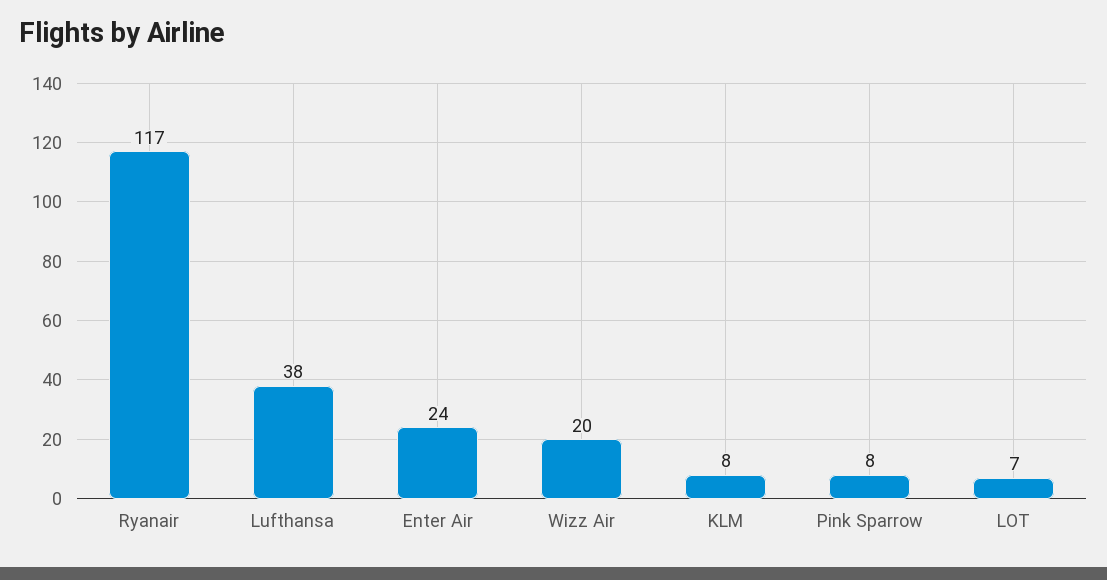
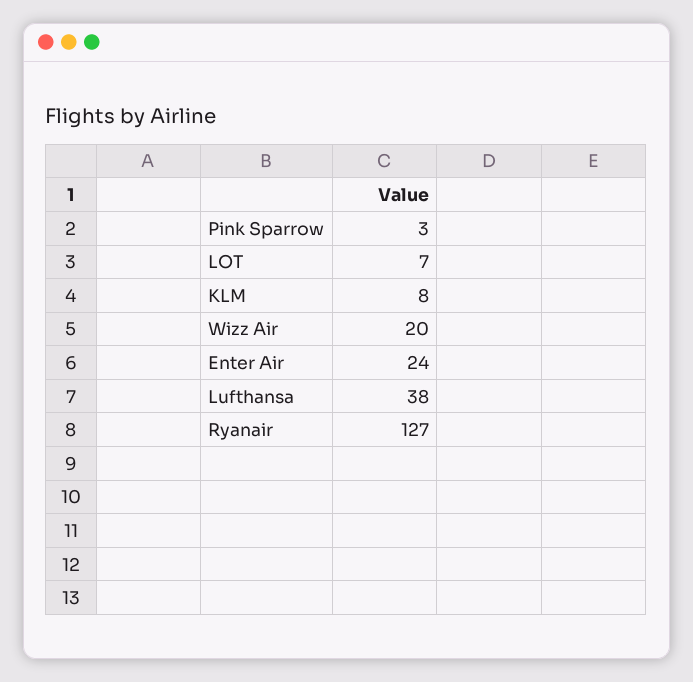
Ryanair: 117 -> 127
Pink Sparrow: 8 -> 3

